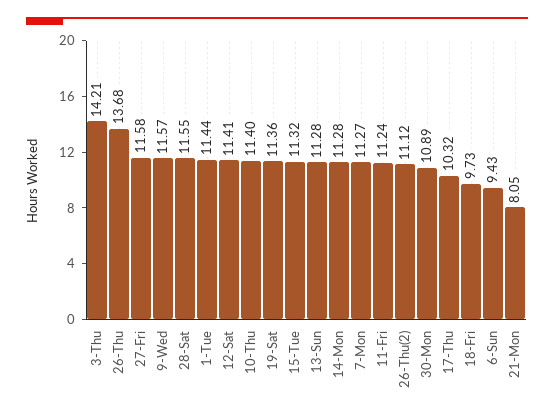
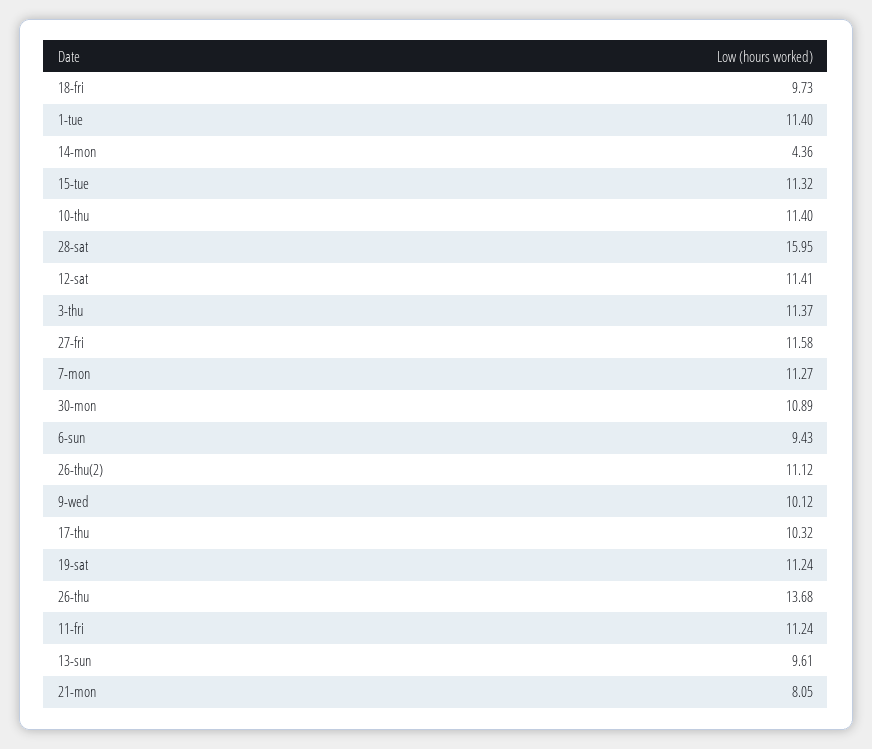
3-Thu: 14.21 -> 11.37
9-Wed: 11.57 -> 10.12
28-Sat: 11.55 -> 15.95
1-Tue: 11.44 -> 11.4
19-Sat: 11.36 -> 11.24
13-Sun: 11.28 -> 9.61
14-Mon: 11.28 -> 4.36

